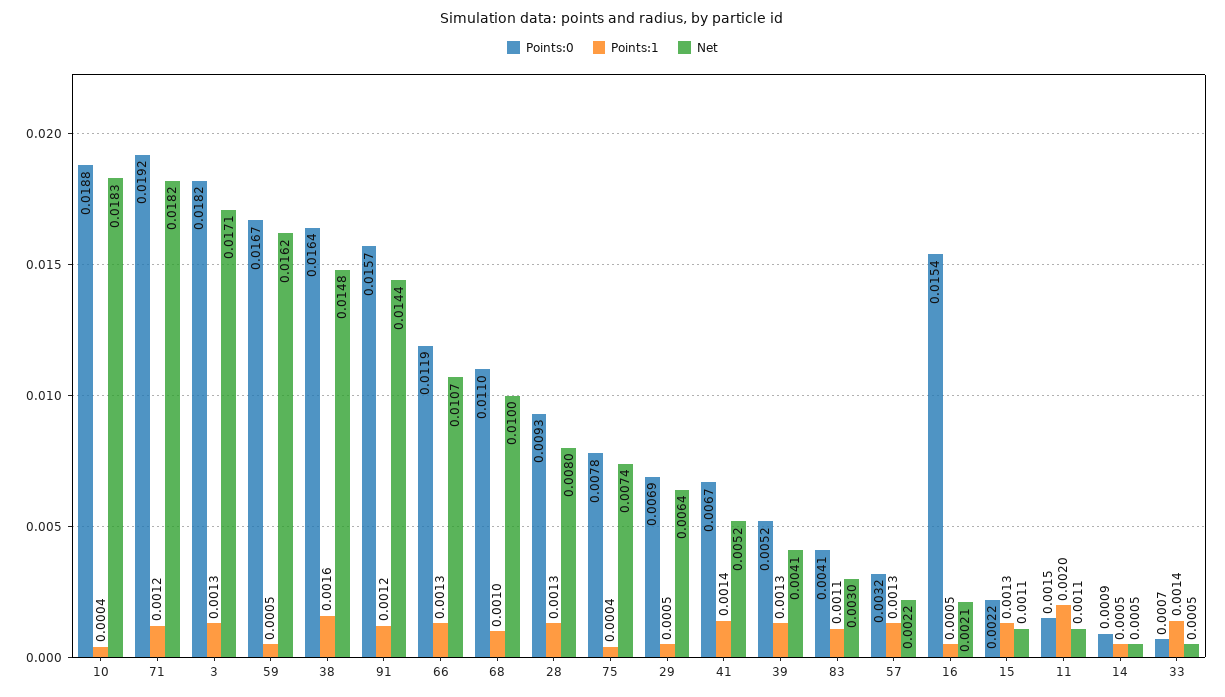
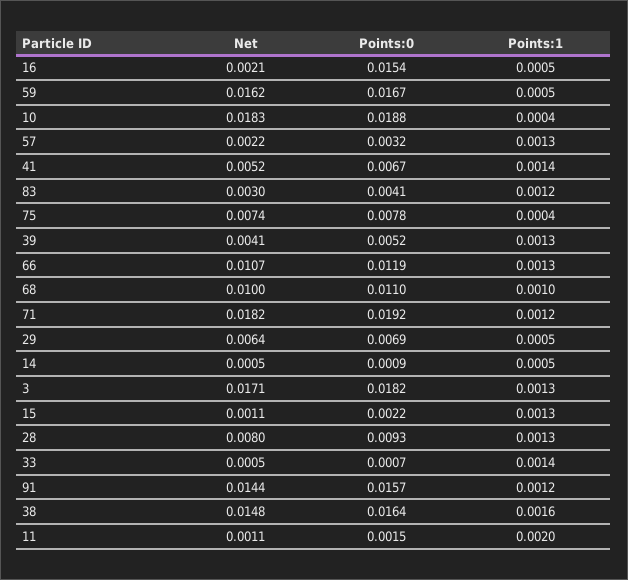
Points:1, 83: 0.0011 -> 0.0012

